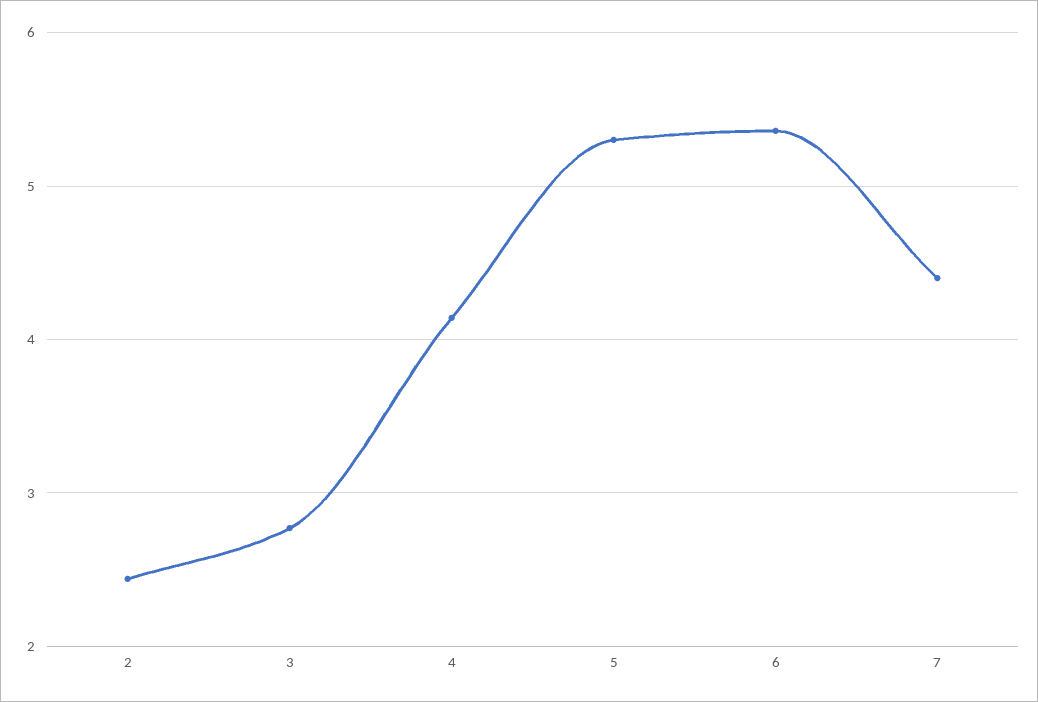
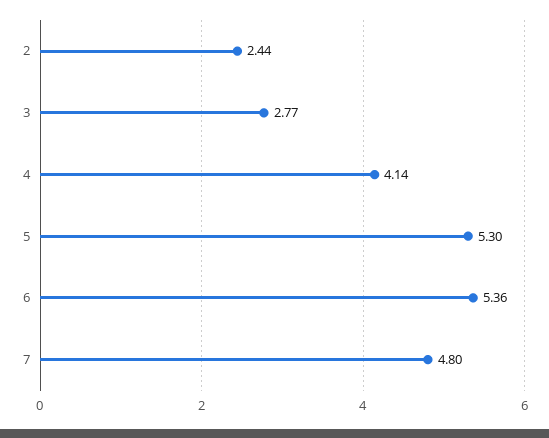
7: 4.4 -> 4.8

